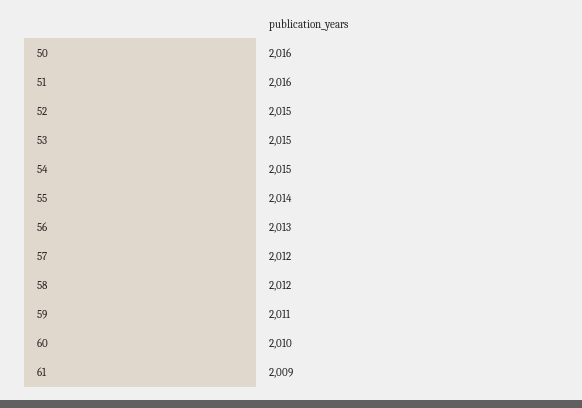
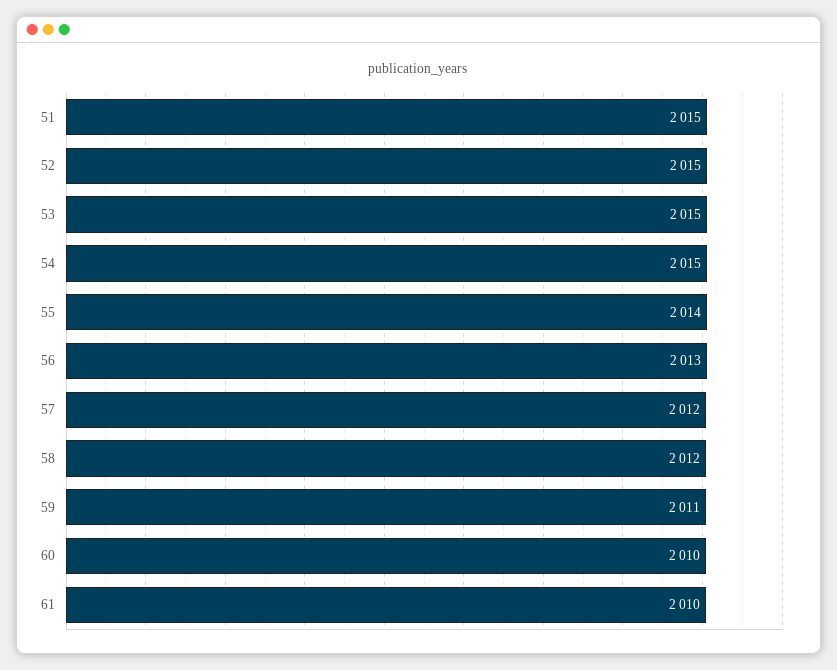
50: 2016 -> none
51: 2016 -> 2015
61: 2009 -> 2010

